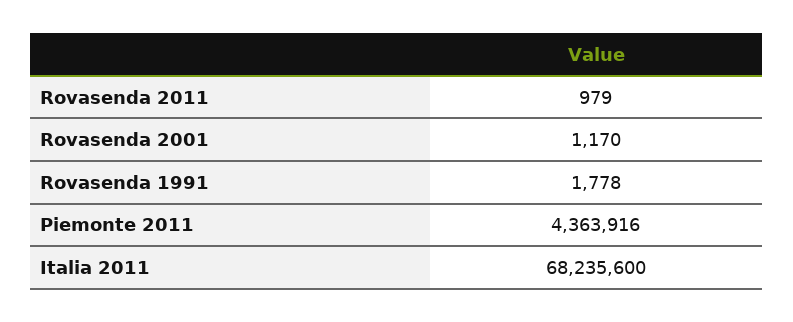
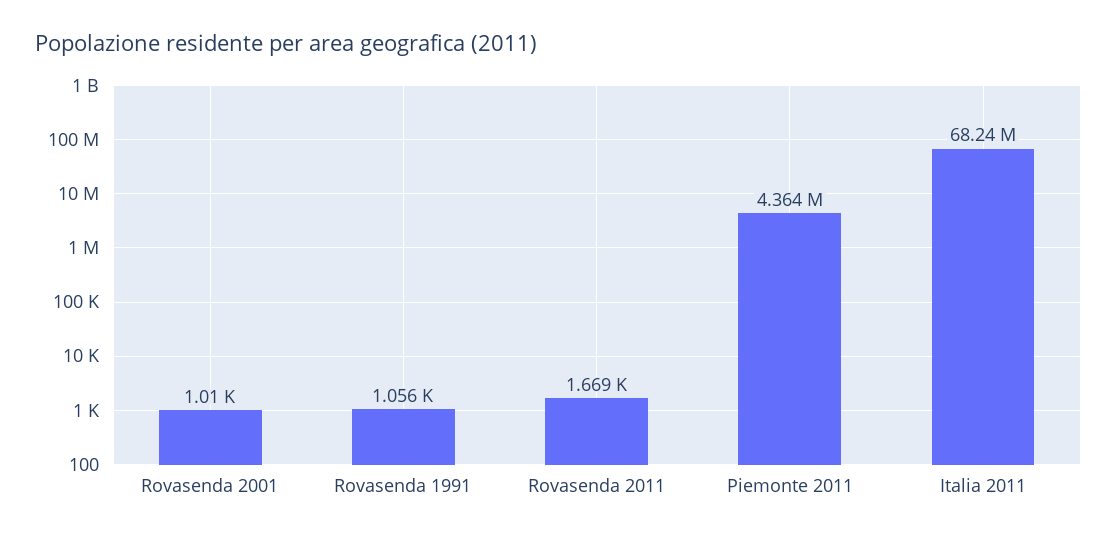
Rovasenda 2011: 979 -> 1669
Rovasenda 2001: 1170 -> 1010
Rovasenda 1991: 1778 -> 1056

